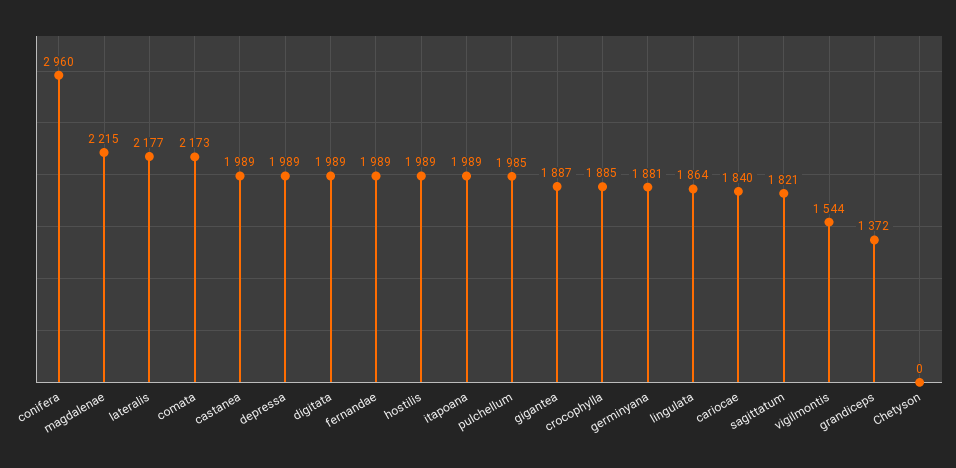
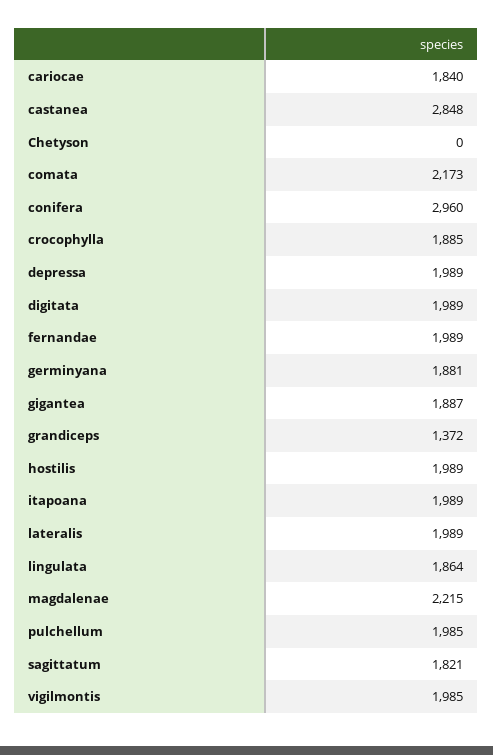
lateralis: 2177 -> 1989
castanea: 1989 -> 2848
vigilmontis: 1544 -> 1985

